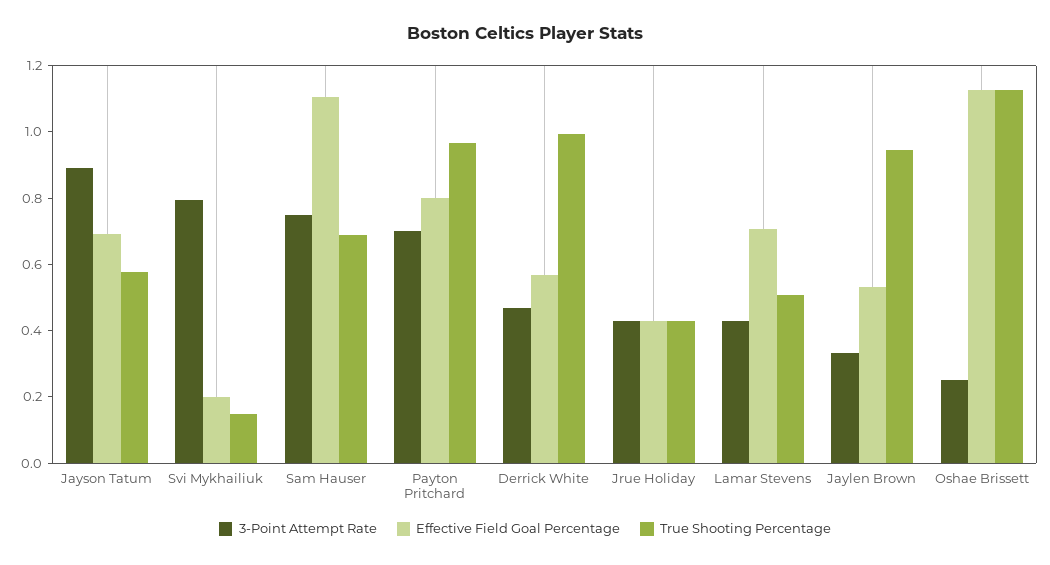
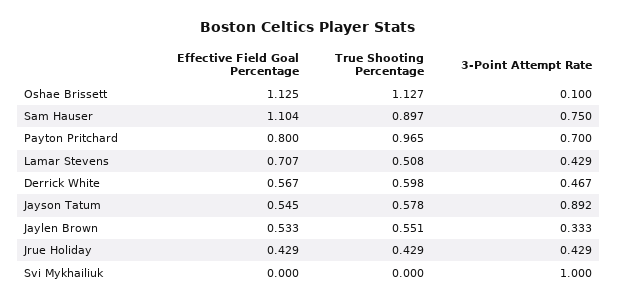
Effective Field Goal Percentage, Jayson Tatum: 0.7 -> 0.545
3-Point Attempt Rate, Svi Mykhailiuk: 0.8 -> 1
Effective Field Goal Percentage, Svi Mykhailiuk: 0.2 -> 0
True Shooting Percentage, Svi Mykhailiuk: 0.15 -> 0
True Shooting Percentage, Sam Hauser: 0.7 -> 0.897
True Shooting Percentage, Derrick White: 1 -> 0.598
True Shooting Percentage, Jaylen Brown: 0.95 -> 0.551
3-Point Attempt Rate, Oshae Brissett: 0.25 -> 0.1

